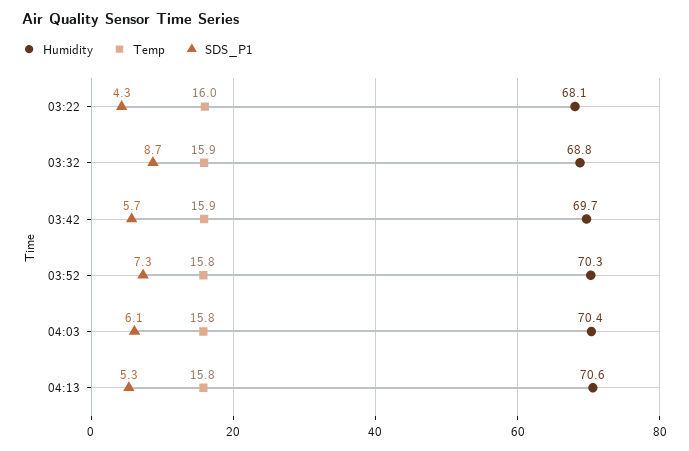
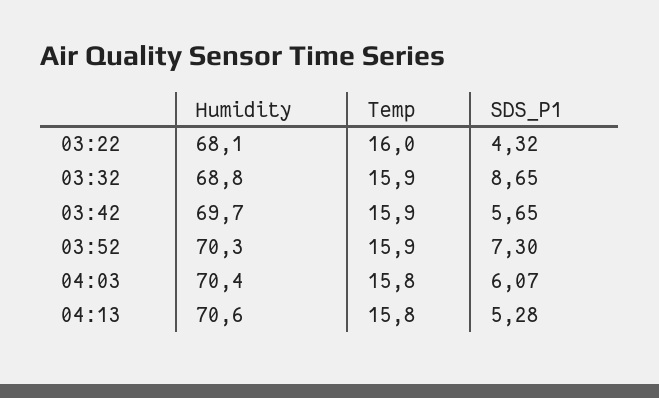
Temp, 03:52: 15.8 -> 15.9

